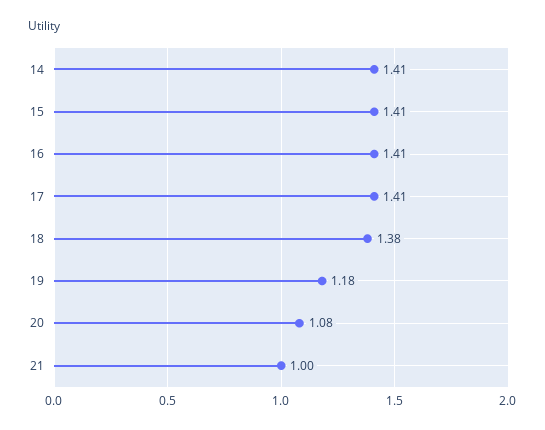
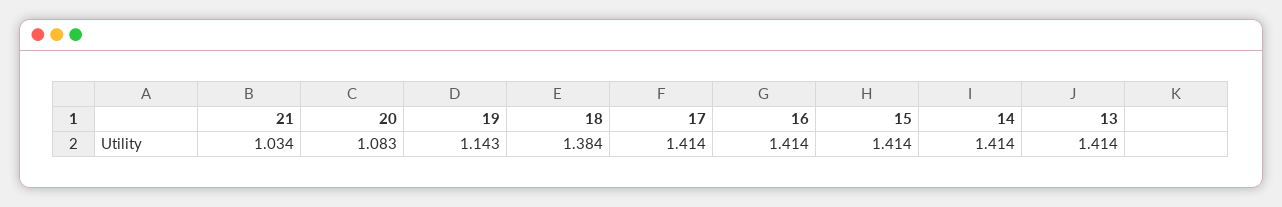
19: 1.18 -> 1.143
21: 1 -> 1.034
13: none -> 1.414

